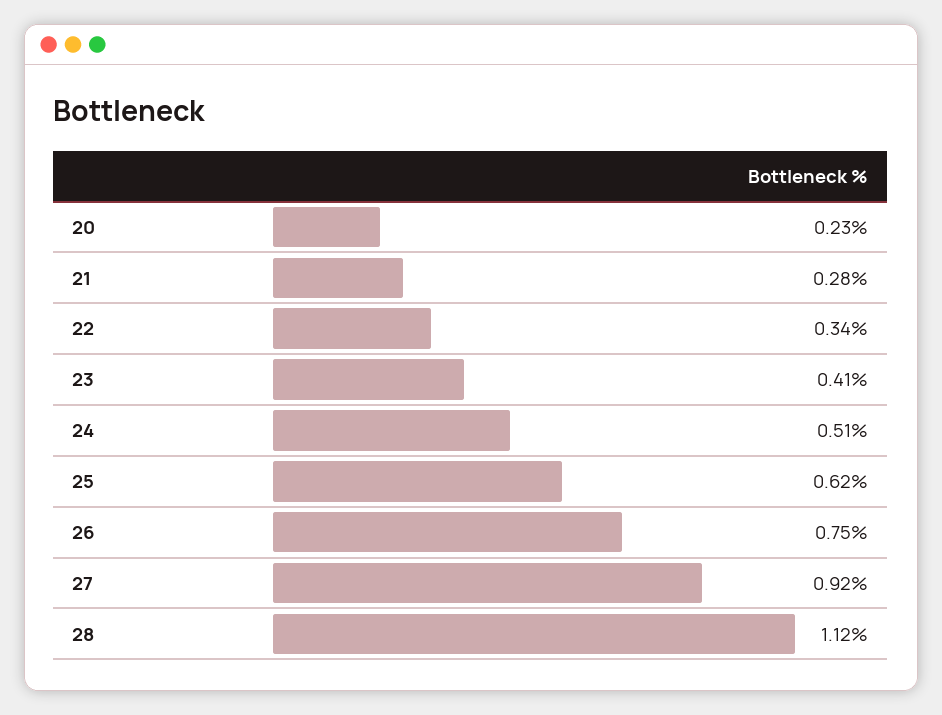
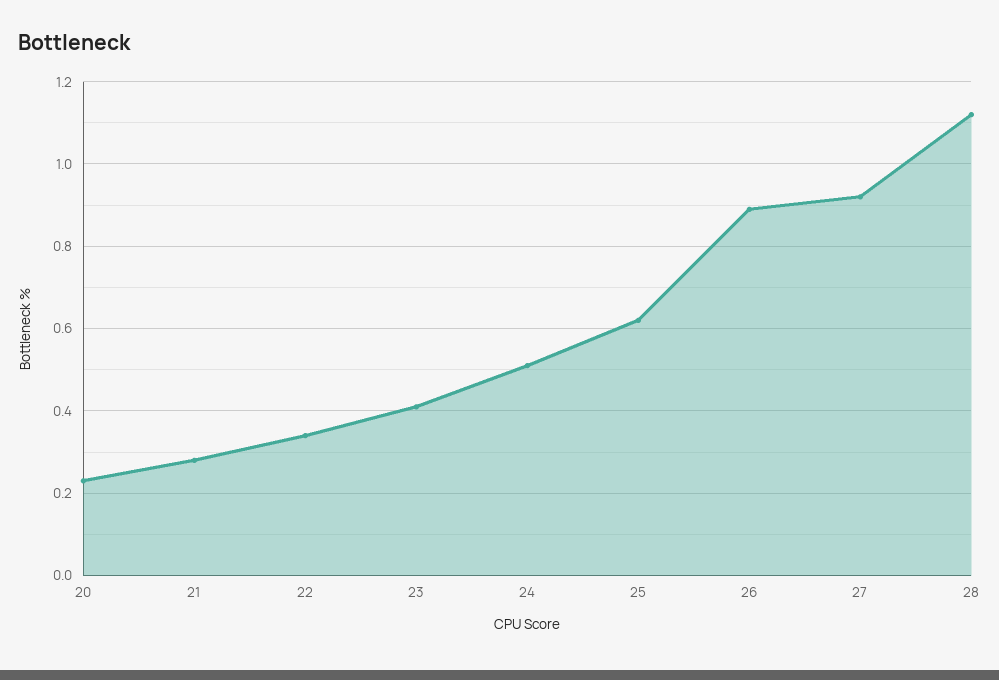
26: 0.75 -> 0.9

